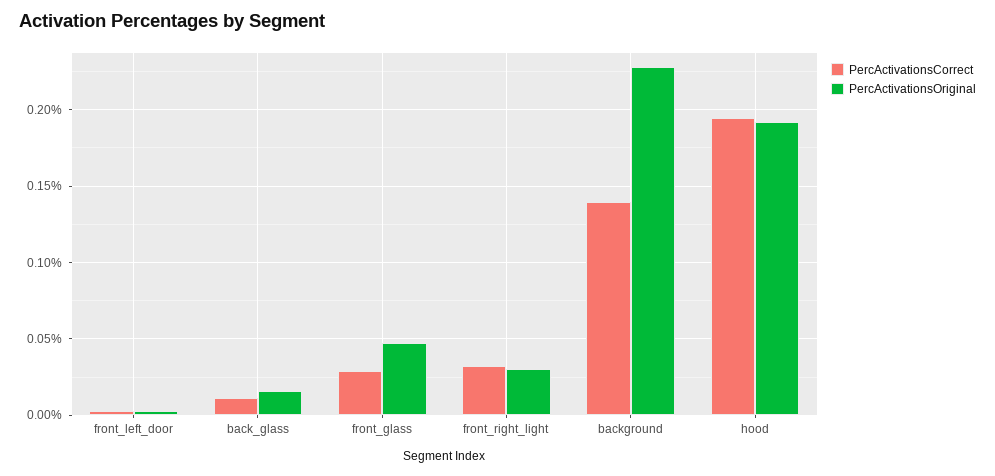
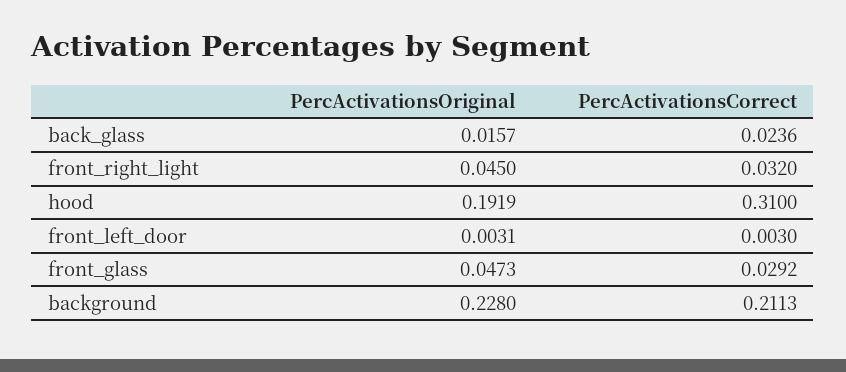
PercActivationsCorrect, back_glass: 0.01 -> 0.0236
PercActivationsOriginal, front_right_light: 0.03 -> 0.045
PercActivationsCorrect, background: 0.14 -> 0.2113
PercActivationsCorrect, hood: 0.195 -> 0.31

